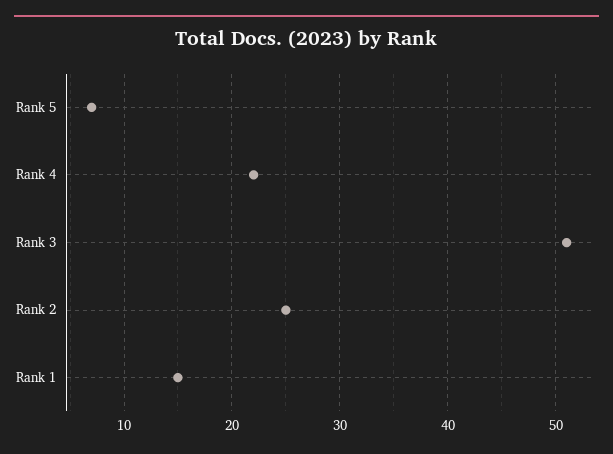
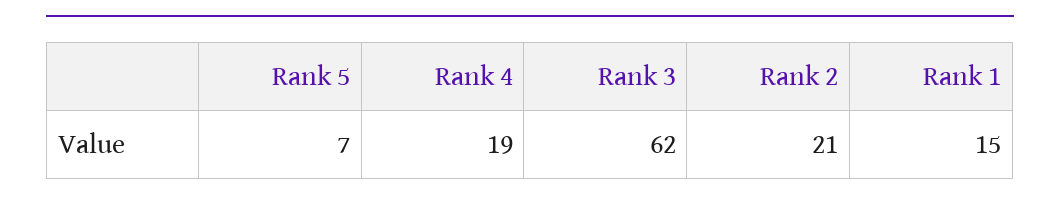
Rank 4: 22 -> 19
Rank 3: 51 -> 62
Rank 2: 25 -> 21

